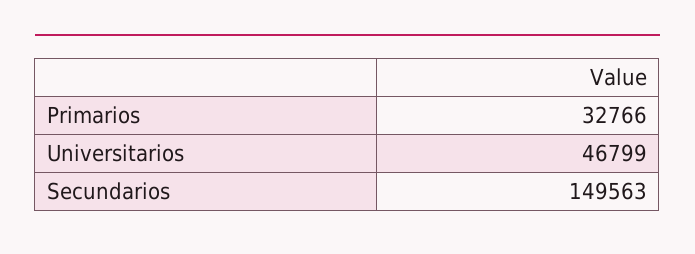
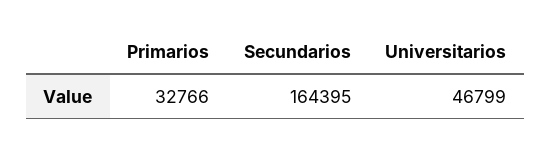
Secundarios: 149563 -> 164395

